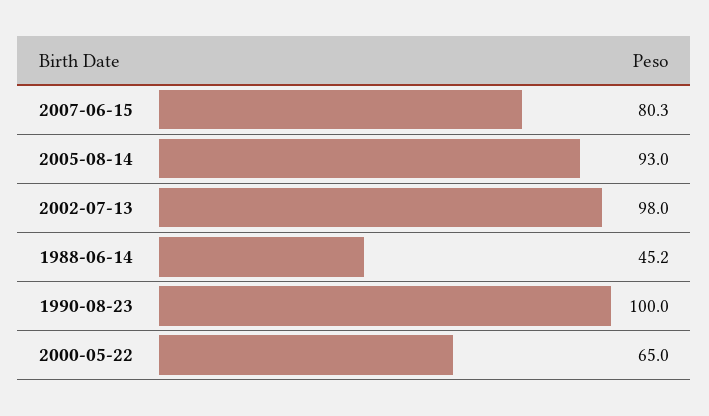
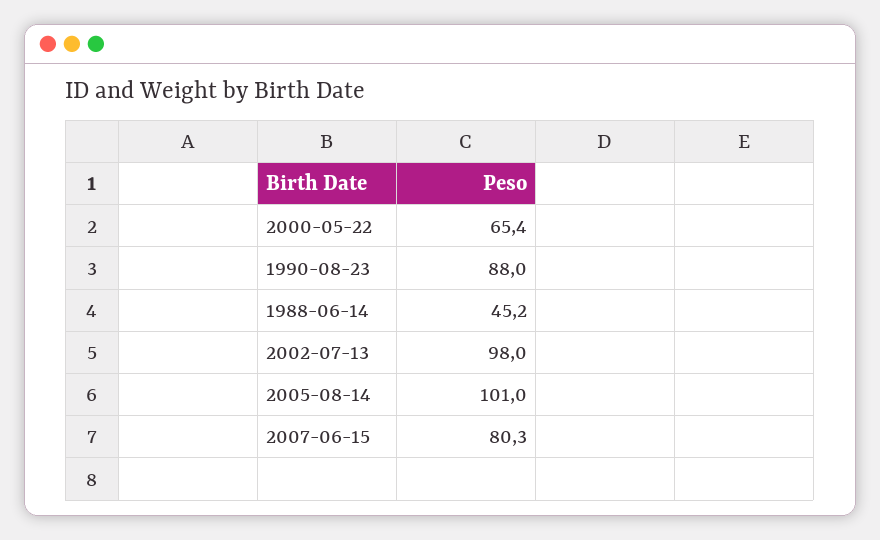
2005-08-14: 93 -> 101
1990-08-23: 100 -> 88
2000-05-22: 65 -> 65.4

